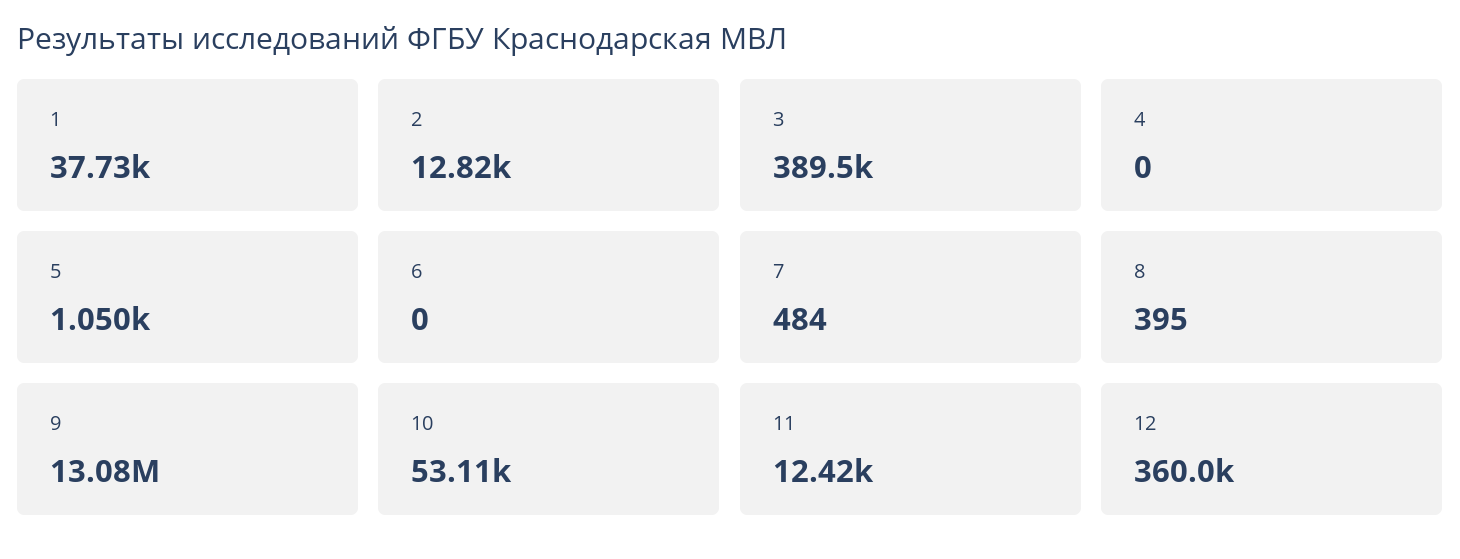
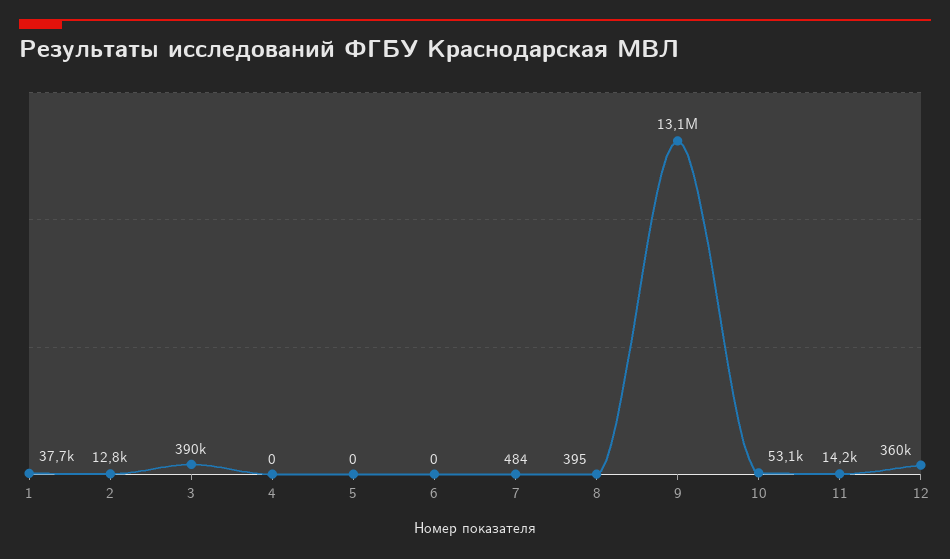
5: 1050 -> 0
11: 12420 -> 14200

